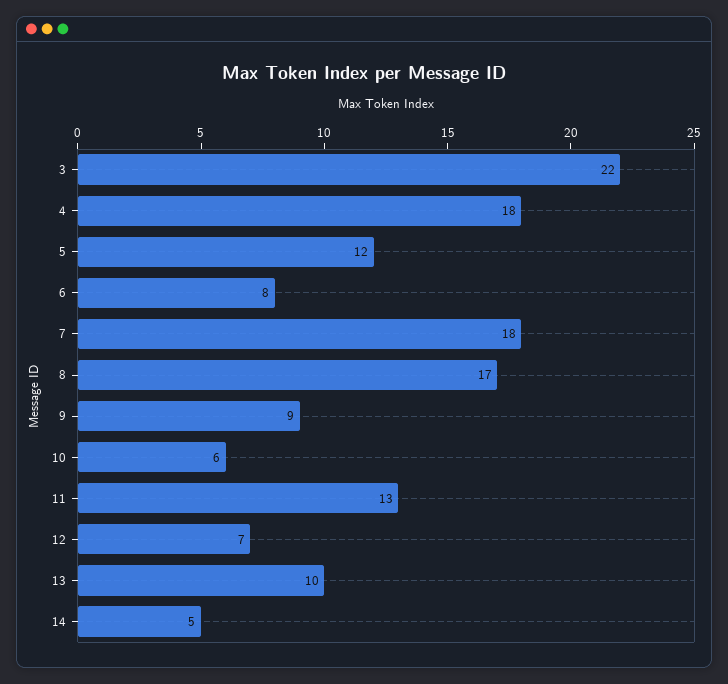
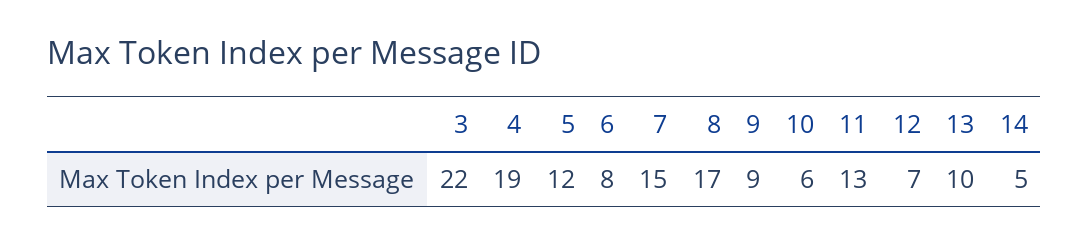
4: 18 -> 19
7: 18 -> 15

